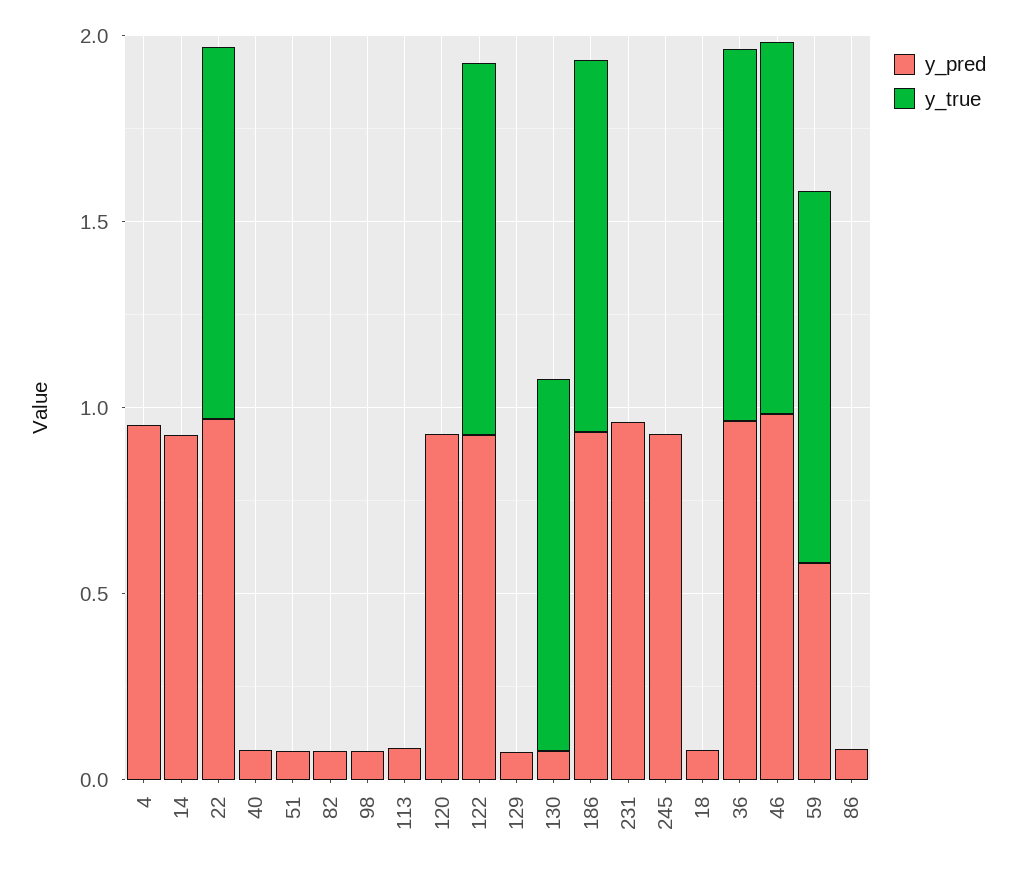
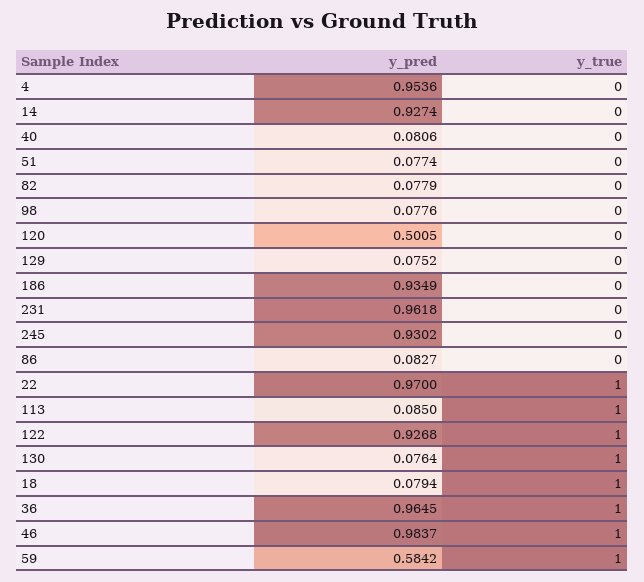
y_true, 113: 0 -> 1
y_pred, 120: 0.9 -> 0.5005
y_true, 186: 1 -> 0
y_true, 18: 0 -> 1

